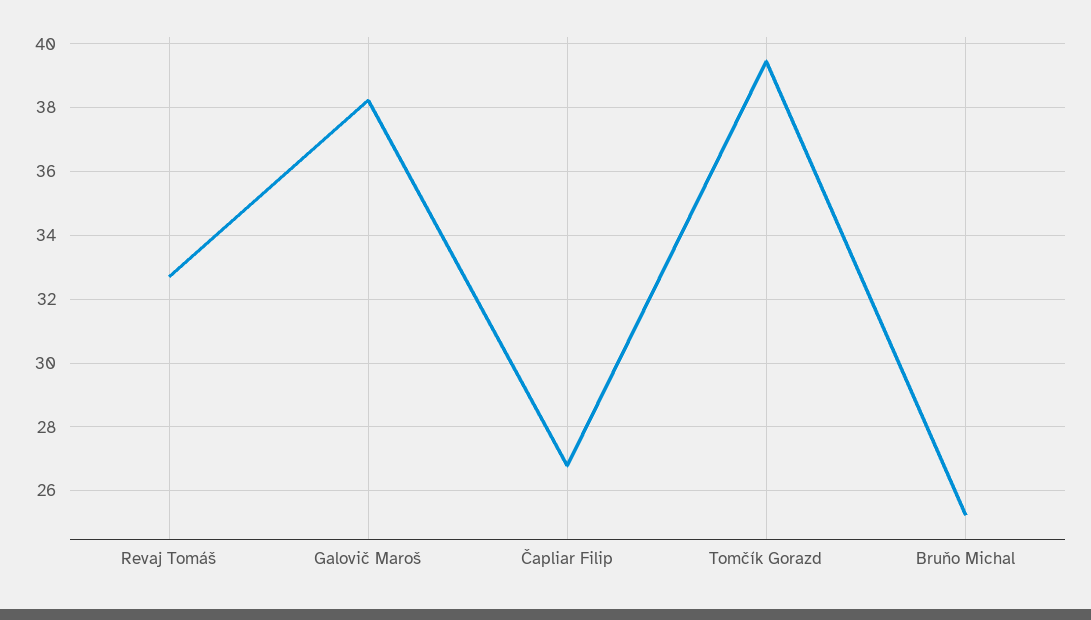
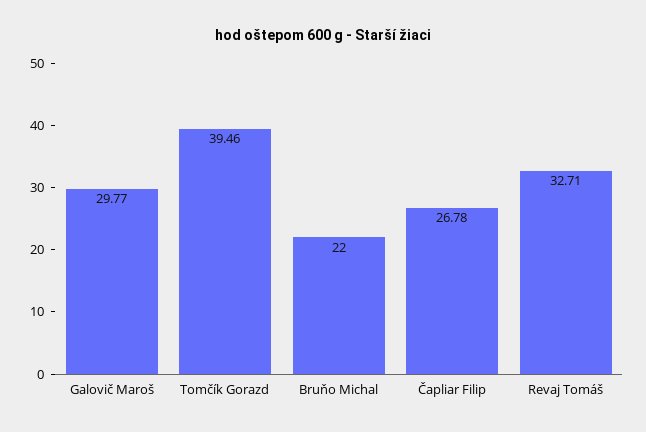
Galovič Maroš: 38.2 -> 29.77
Bruňo Michal: 25.2 -> 22

